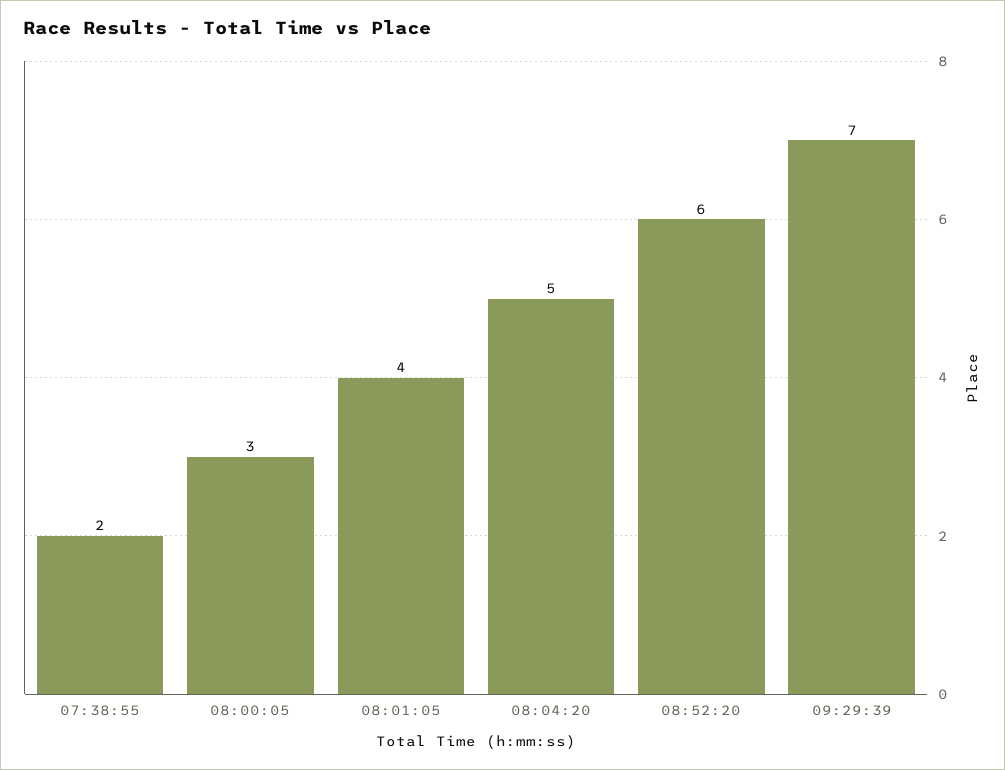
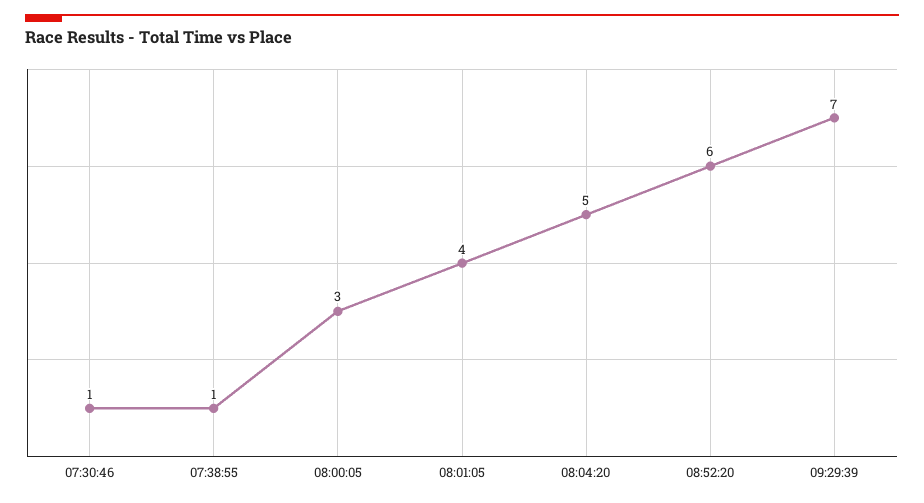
07:38:55: 2 -> 1
07:30:46: none -> 1

